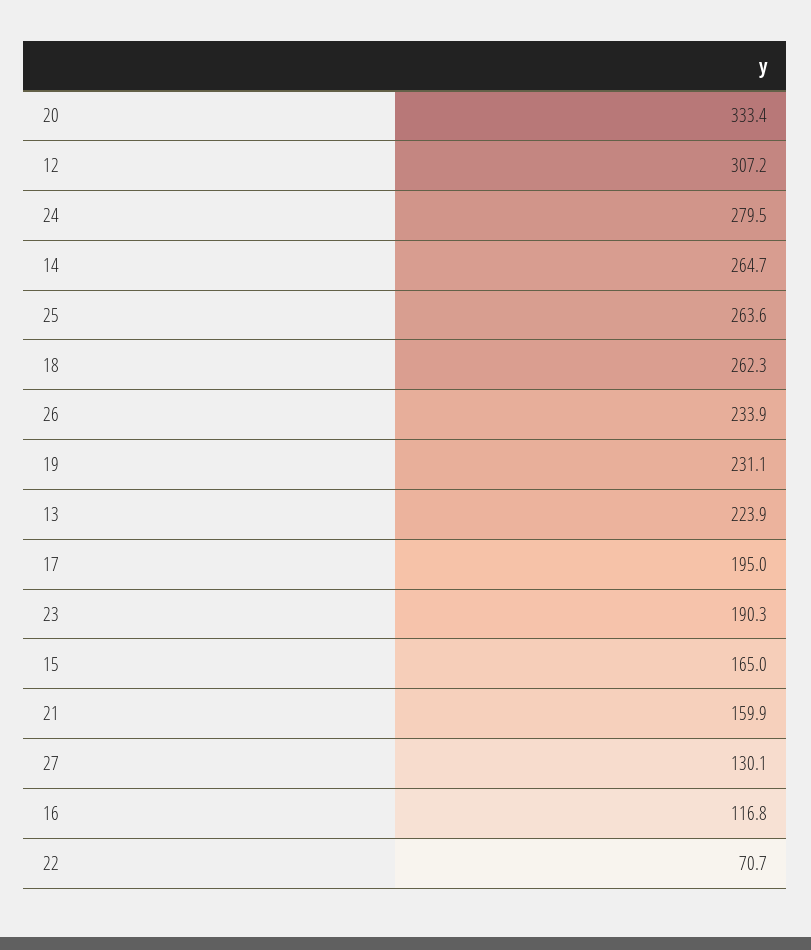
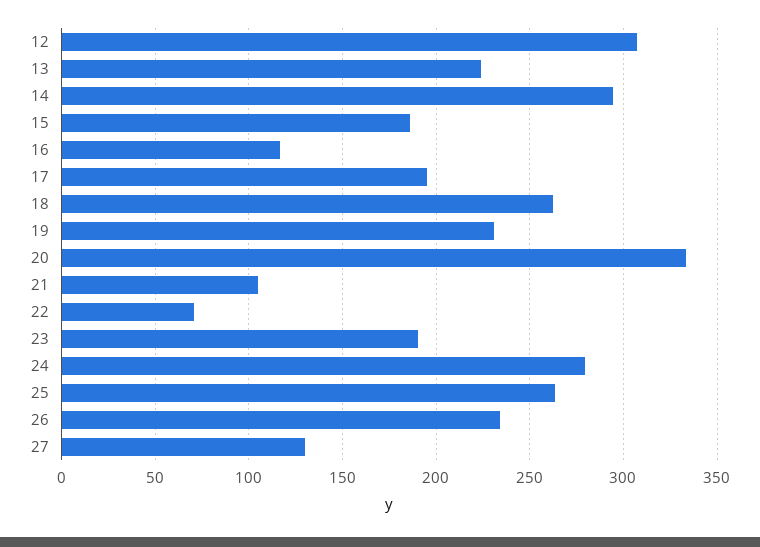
14: 264.7 -> 295
15: 165 -> 185
21: 159.9 -> 105

